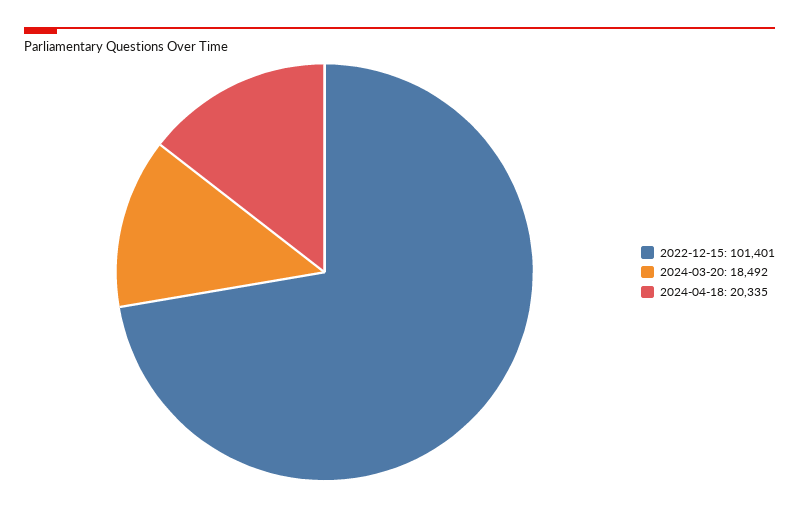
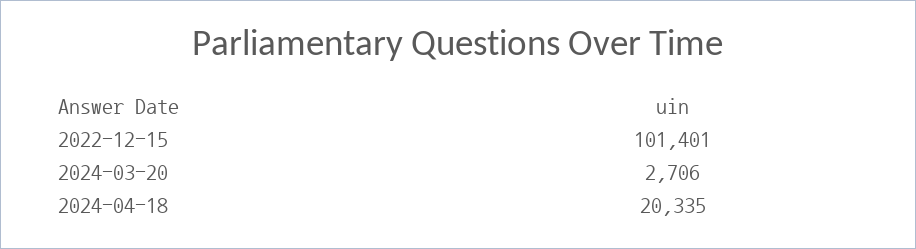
2024-03-20: 18492 -> 2706

